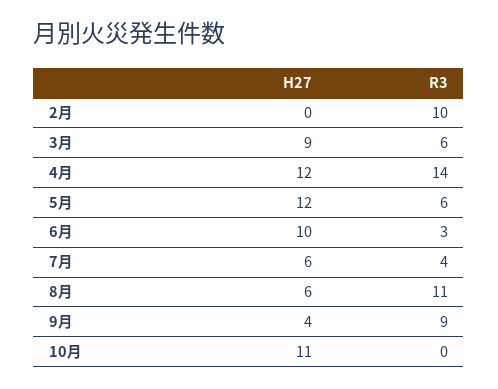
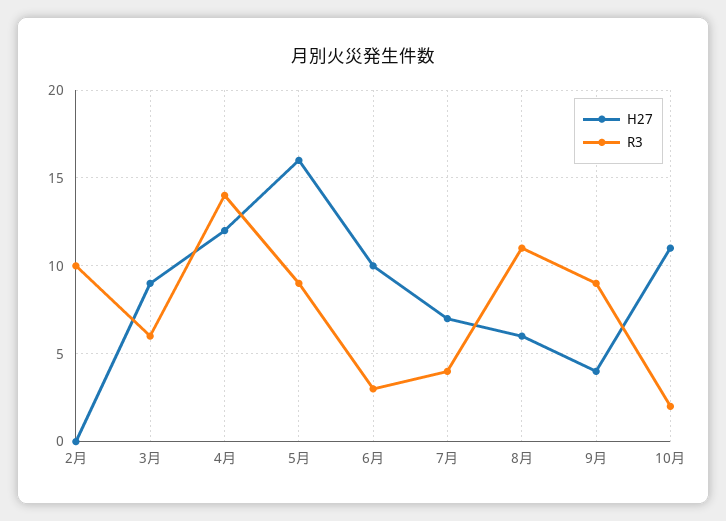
H27, 5月: 12 -> 16
R3, 5月: 6 -> 9
H27, 7月: 6 -> 7
R3, 10月: 0 -> 2

